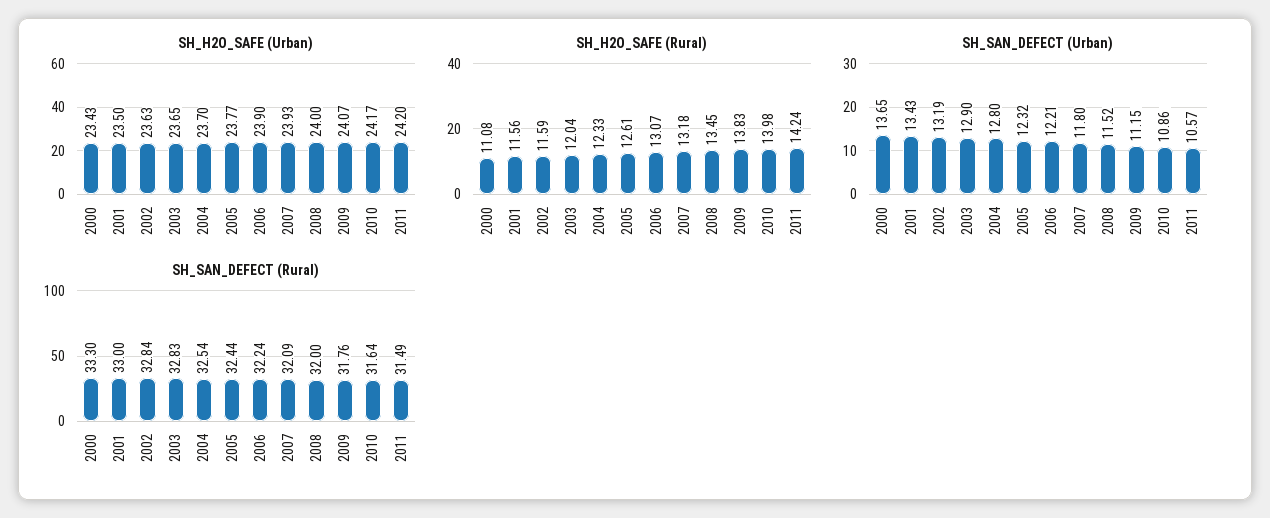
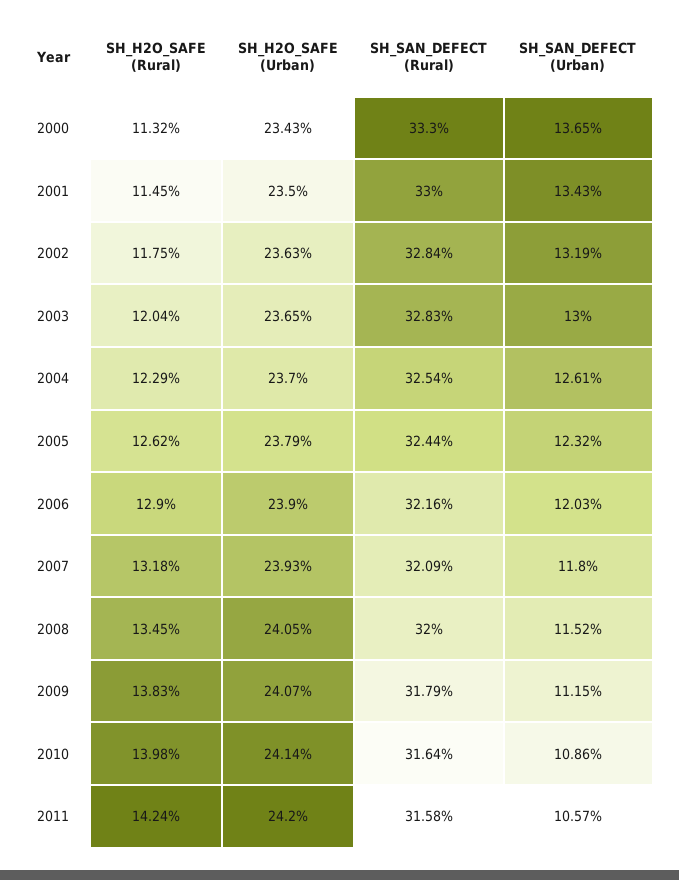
SH_H2O_SAFE (Urban), 2005: 23.77 -> 23.79
SH_H2O_SAFE (Urban), 2008: 24 -> 24.05
SH_H2O_SAFE (Urban), 2010: 24.17 -> 24.14
SH_H2O_SAFE (Rural), 2000: 11.08 -> 11.32
SH_H2O_SAFE (Rural), 2001: 11.56 -> 11.45
SH_H2O_SAFE (Rural), 2002: 11.59 -> 11.75
SH_H2O_SAFE (Rural), 2004: 12.33 -> 12.29
SH_H2O_SAFE (Rural), 2005: 12.61 -> 12.62
SH_H2O_SAFE (Rural), 2006: 13.07 -> 12.9
SH_SAN_DEFECT (Urban), 2003: 12.9 -> 13
SH_SAN_DEFECT (Urban), 2004: 12.8 -> 12.61
SH_SAN_DEFECT (Urban), 2006: 12.21 -> 12.03
SH_SAN_DEFECT (Rural), 2006: 32.24 -> 32.16
SH_SAN_DEFECT (Rural), 2009: 31.76 -> 31.79
SH_SAN_DEFECT (Rural), 2011: 31.49 -> 31.58

